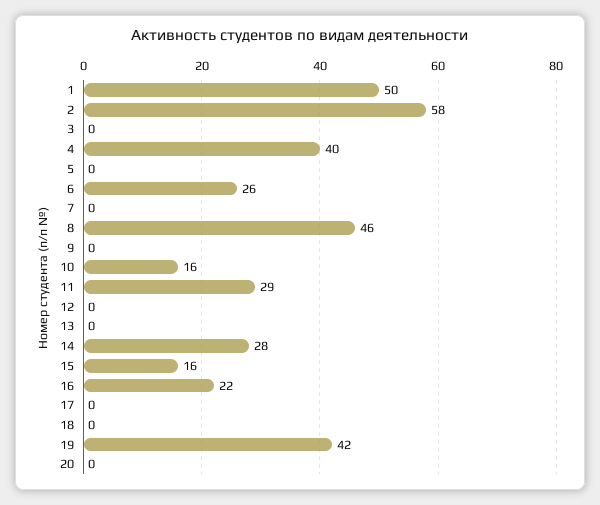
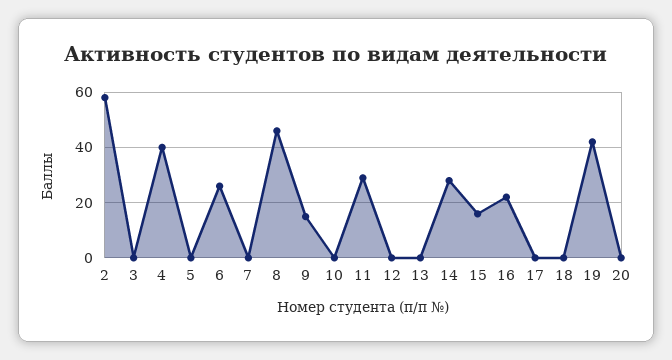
1: 50 -> none
9: 0 -> 15
10: 16 -> 0

